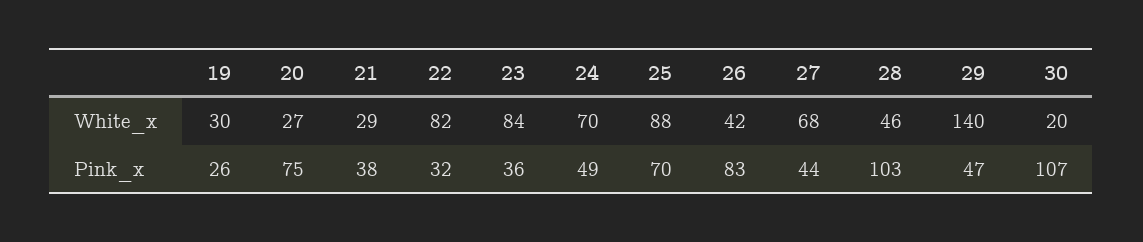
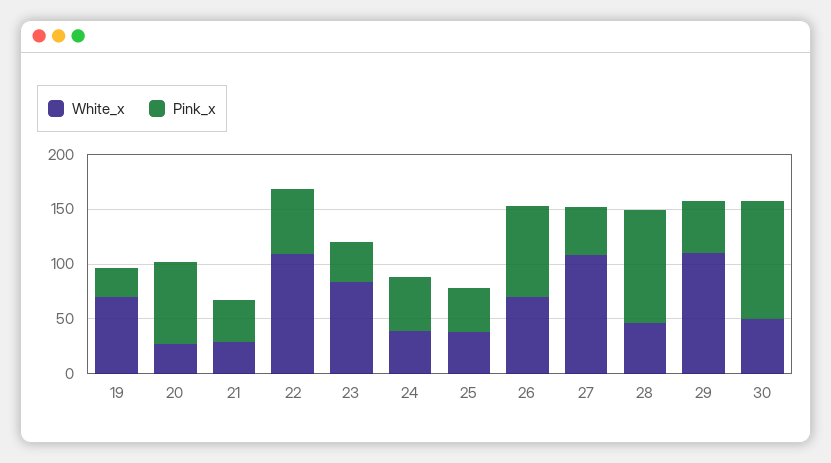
White_x, 19: 30 -> 70
White_x, 22: 82 -> 110
White_x, 24: 70 -> 40
White_x, 25: 88 -> 40
White_x, 26: 42 -> 70
White_x, 27: 68 -> 110
White_x, 29: 140 -> 110
White_x, 30: 20 -> 50
Pink_x, 22: 32 -> 60
Pink_x, 25: 70 -> 40

